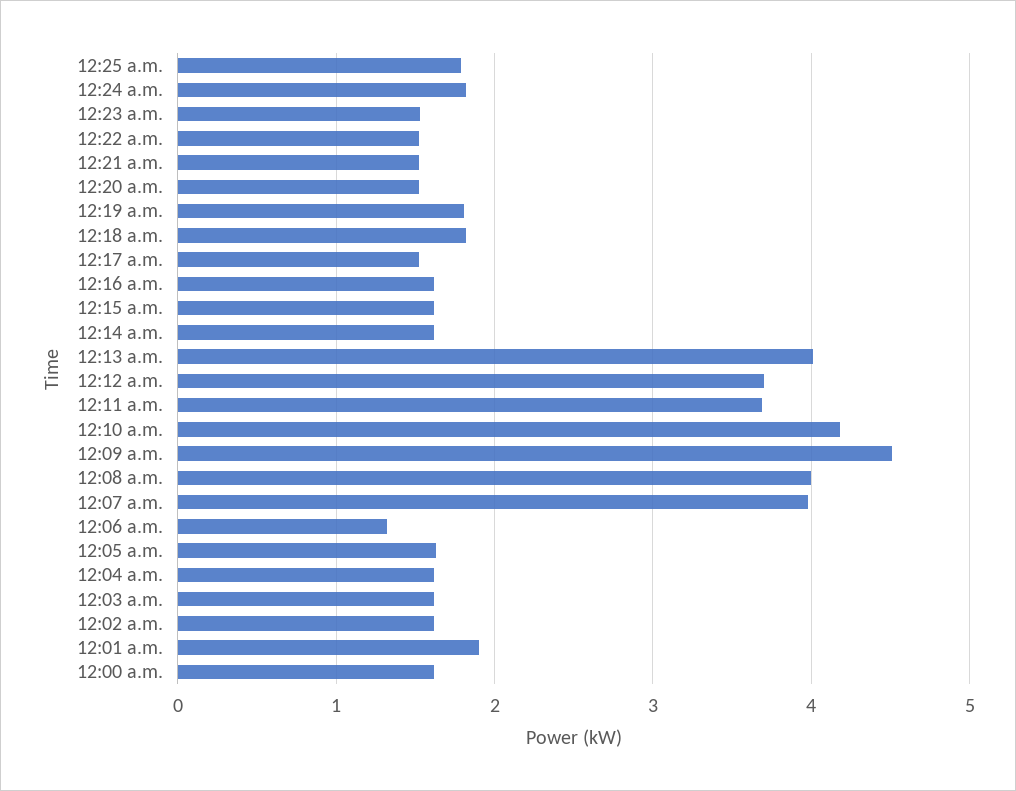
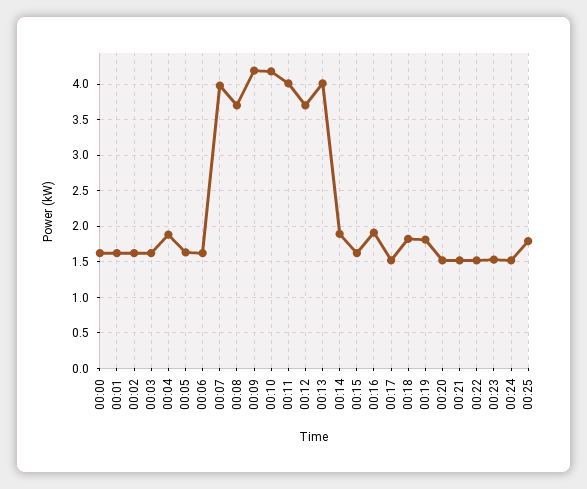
12:24 a.m.: 1.8 -> 1.5
12:16 a.m.: 1.6 -> 1.9
12:14 a.m.: 1.6 -> 1.9
12:11 a.m.: 3.7 -> 4
12:09 a.m.: 4.5 -> 4.2
12:08 a.m.: 4 -> 3.7
12:06 a.m.: 1.3 -> 1.6
12:04 a.m.: 1.6 -> 1.9
12:01 a.m.: 1.9 -> 1.6

